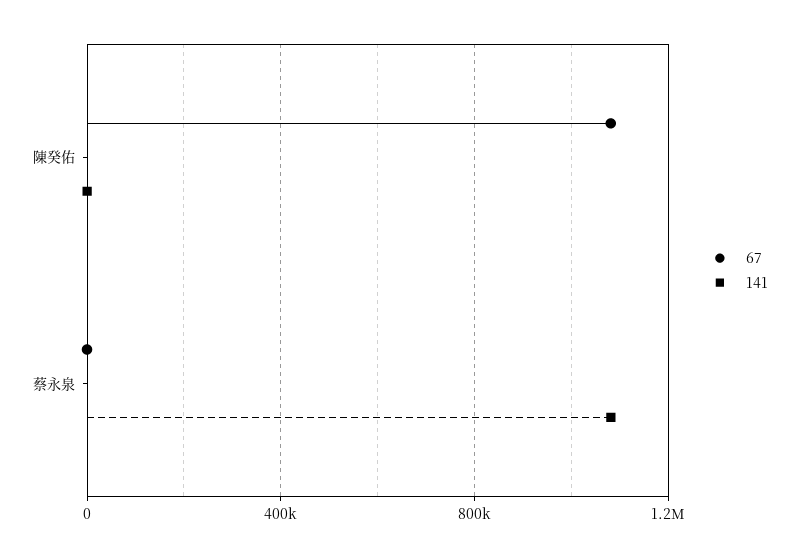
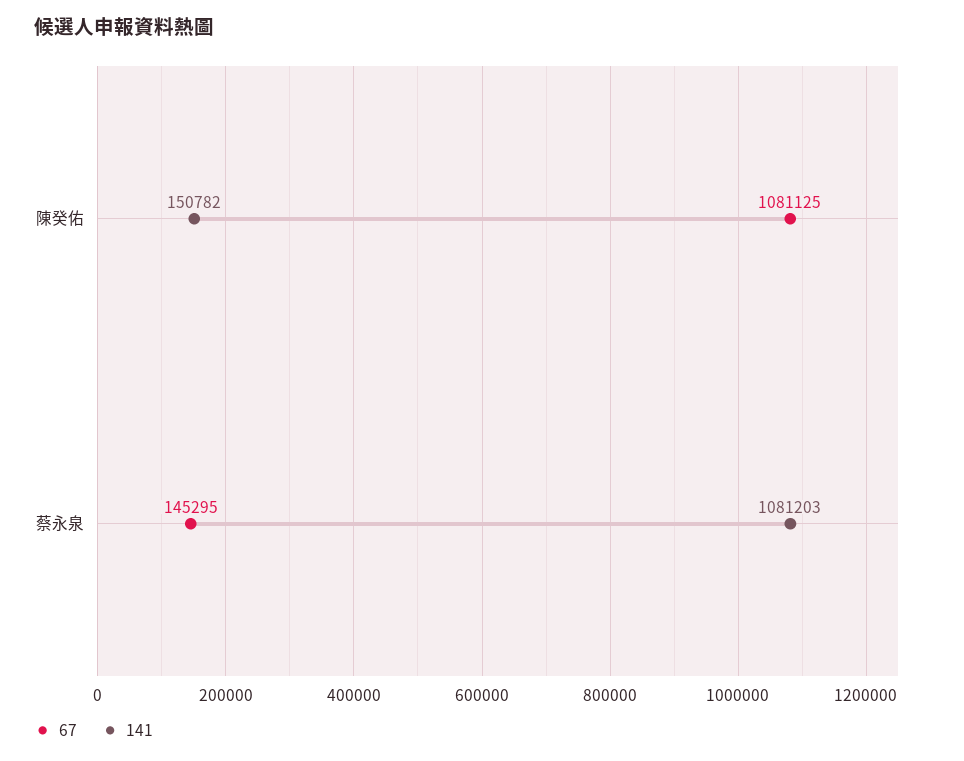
141, 陳癸佑: 0 -> 150782
67, 蔡永泉: 0 -> 145295

